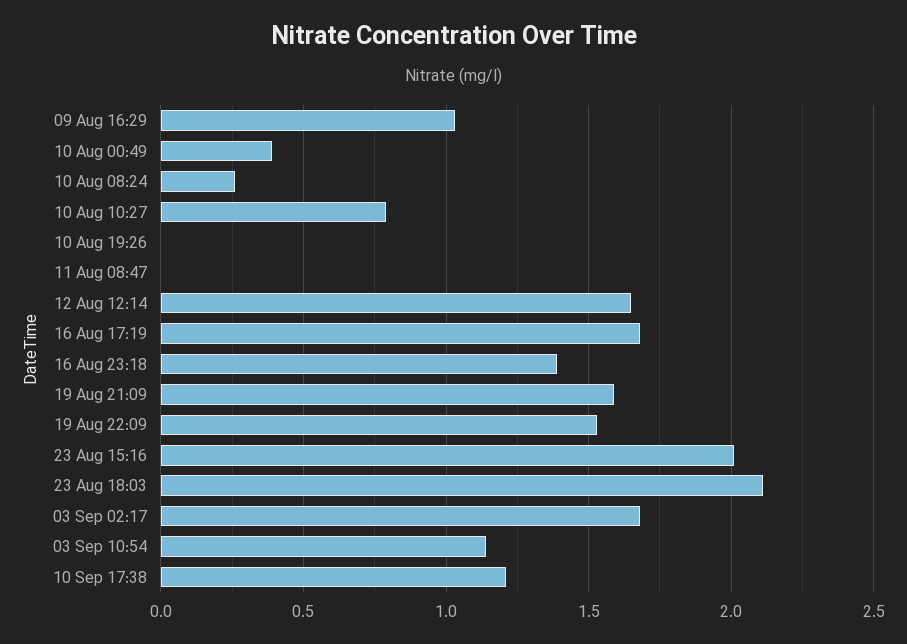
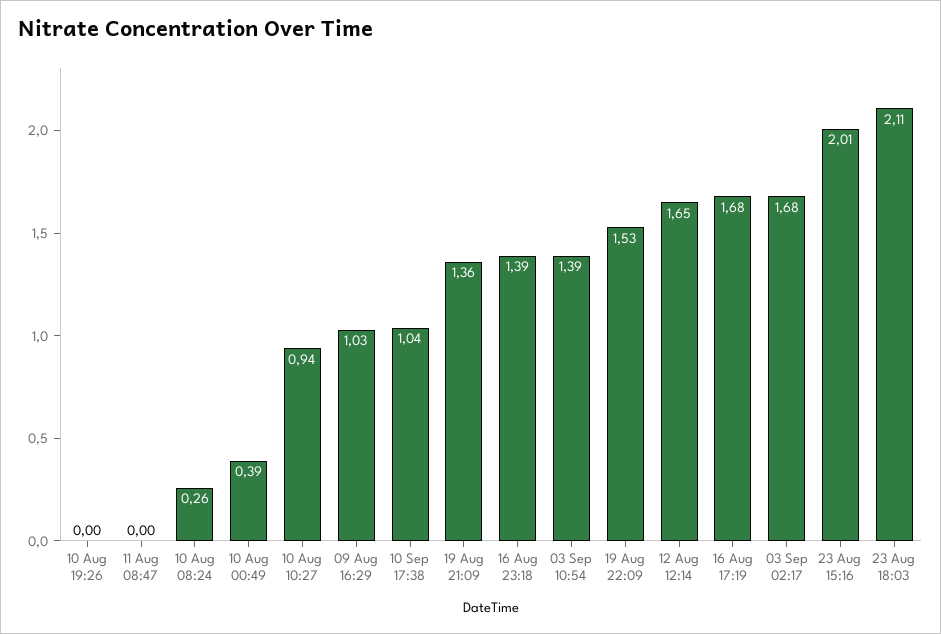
10 Aug 10:27: 0.8 -> 0.94
19 Aug 21:09: 1.6 -> 1.36
03 Sep 10:54: 1.15 -> 1.39
10 Sep 17:38: 1.2 -> 1.04

